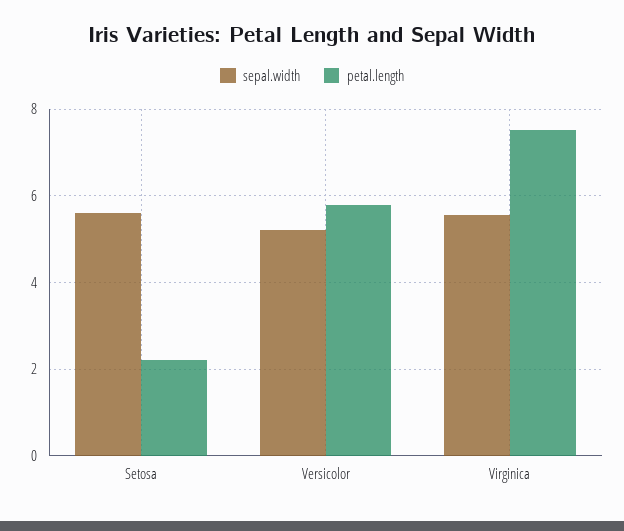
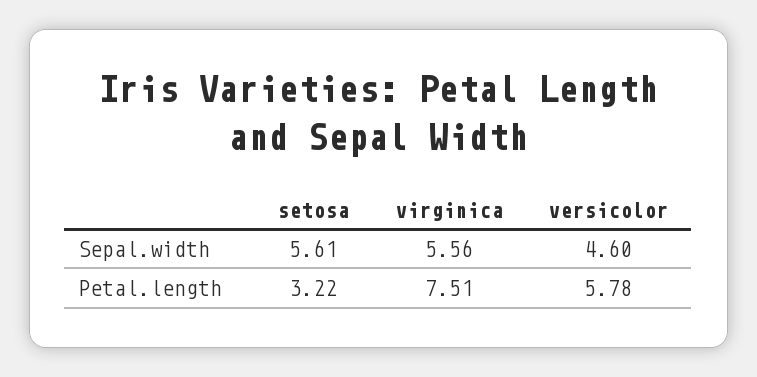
petal.length, Setosa: 2.2 -> 3.22
sepal.width, Versicolor: 5.2 -> 4.6

